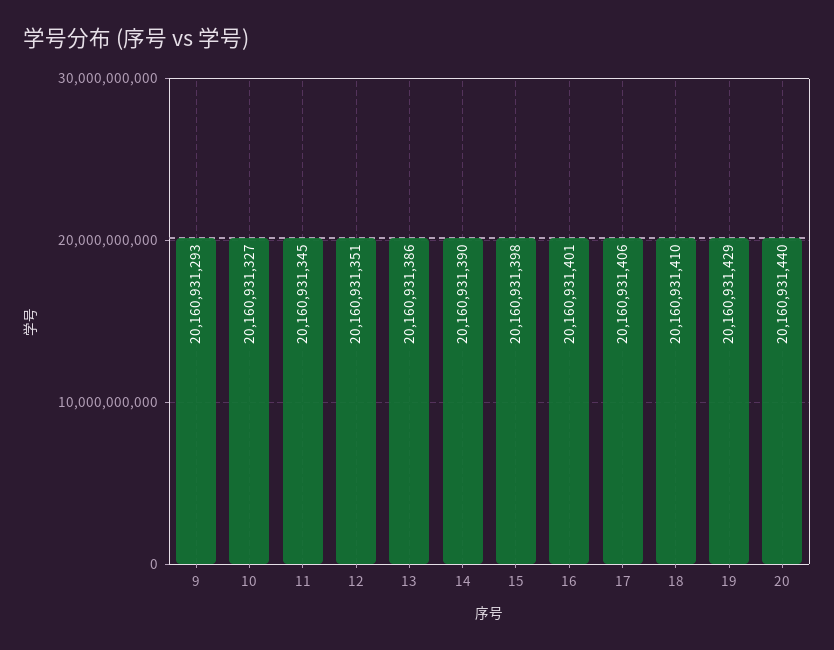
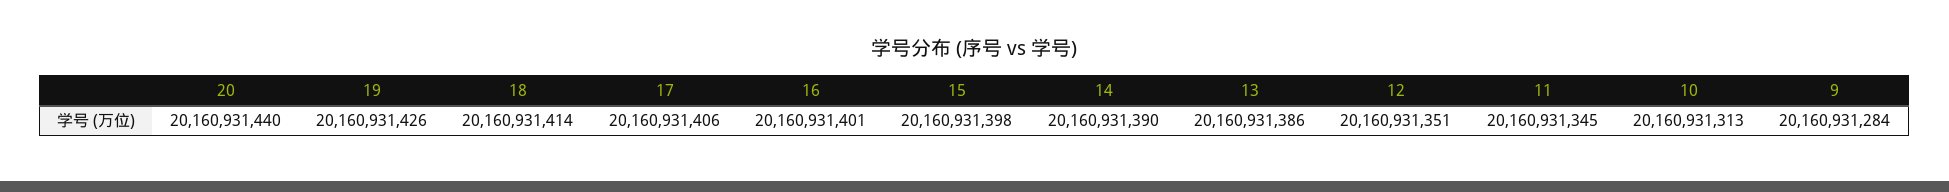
9: 20160931293 -> 20160931284
10: 20160931327 -> 20160931313
18: 20160931410 -> 20160931414
19: 20160931429 -> 20160931426

